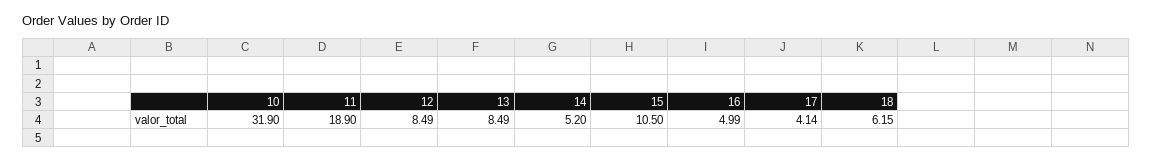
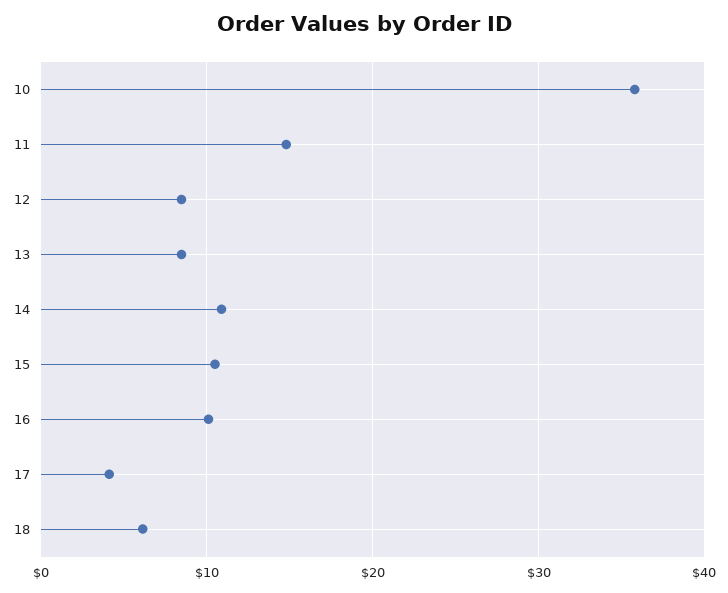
10: 31.9 -> 36
11: 18.9 -> 15
14: 5.2 -> 11
16: 4.99 -> 10

